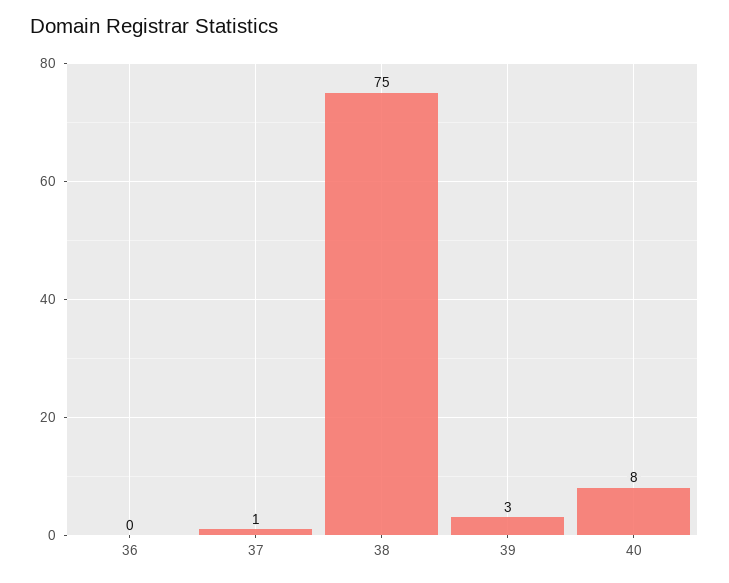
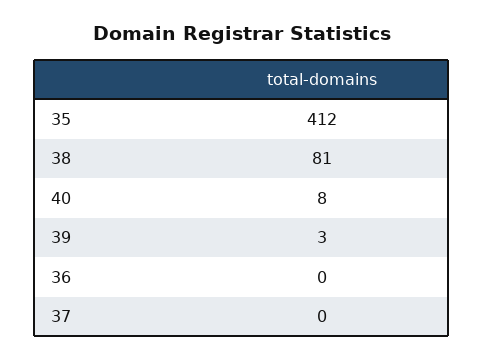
37: 1 -> 0
38: 75 -> 81
35: none -> 412

